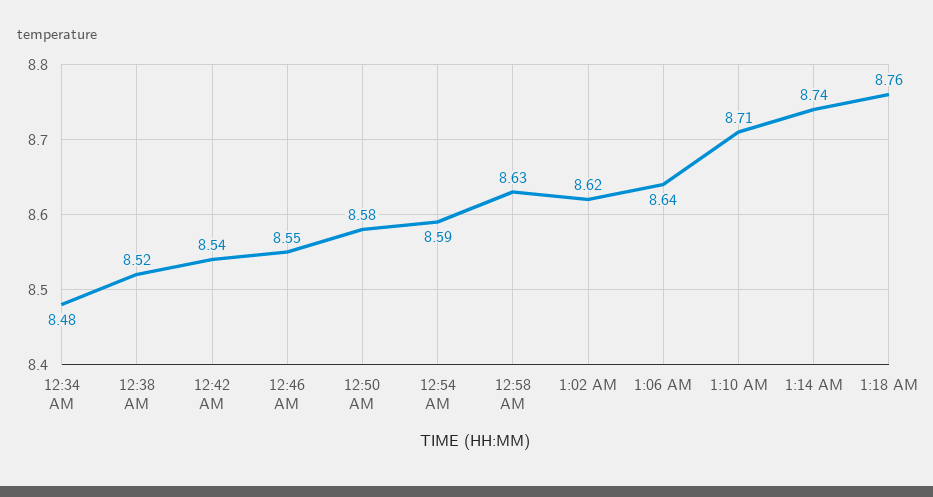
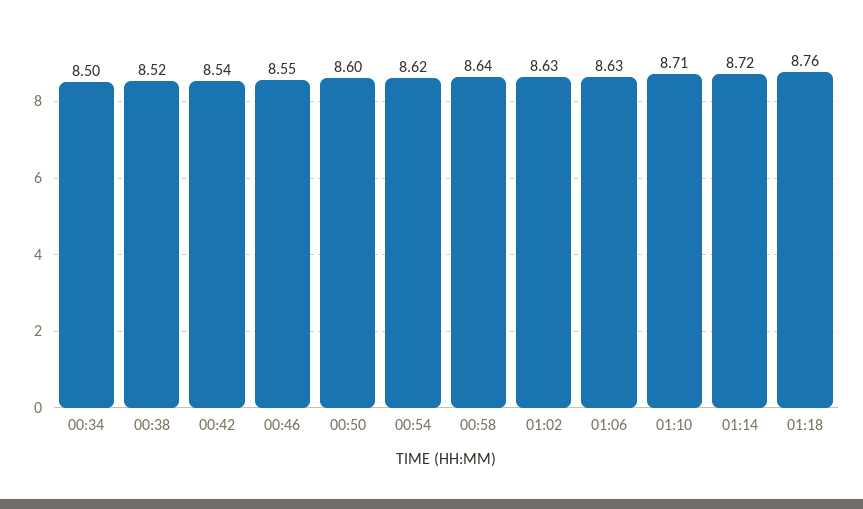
12:34 AM: 8.48 -> 8.5
12:50 AM: 8.58 -> 8.6
12:54 AM: 8.59 -> 8.62
12:58 AM: 8.63 -> 8.64
1:02 AM: 8.62 -> 8.63
1:06 AM: 8.64 -> 8.63
1:14 AM: 8.74 -> 8.72

